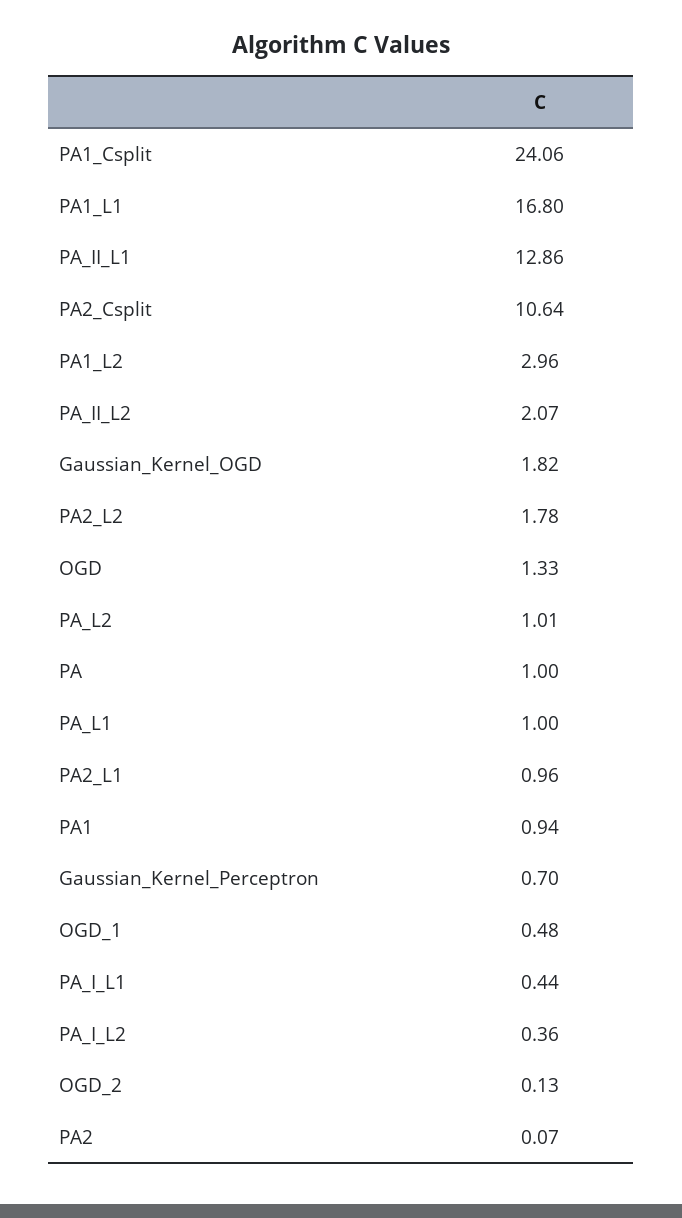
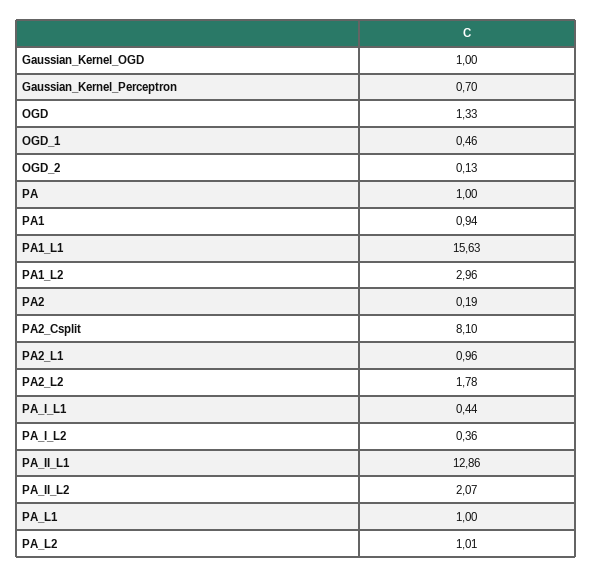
PA1_Csplit: 24.06 -> none
PA1_L1: 16.8 -> 15.63
PA2_Csplit: 10.64 -> 8.1
Gaussian_Kernel_OGD: 1.82 -> 1
OGD_1: 0.48 -> 0.46
PA2: 0.07 -> 0.19

